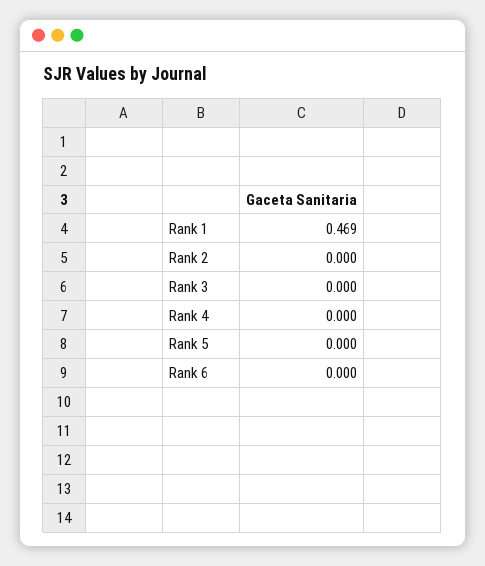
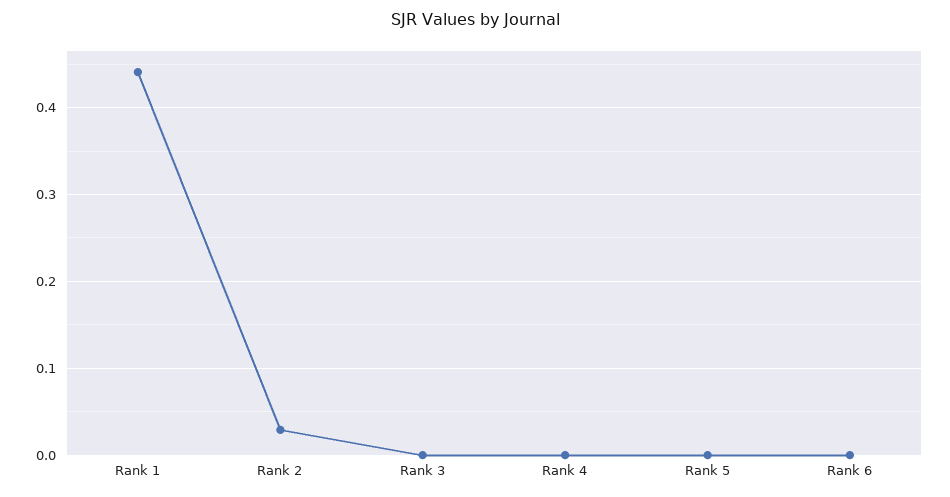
Rank 1: 0.469 -> 0.44
Rank 2: 0 -> 0.03

